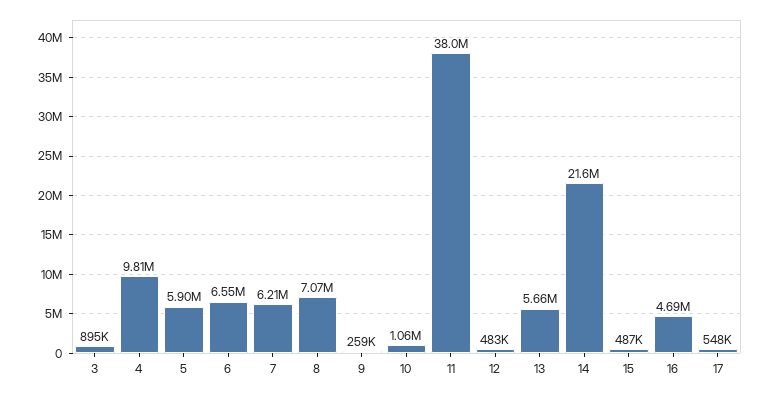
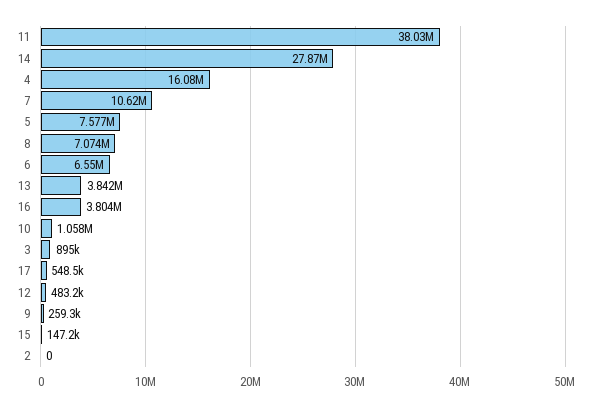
4: 9810000 -> 16080000
5: 5900000 -> 7577000
7: 6210000 -> 10620000
13: 5660000 -> 3842000
14: 21600000 -> 27870000
15: 487000 -> 147200
16: 4690000 -> 3804000
2: none -> 0

